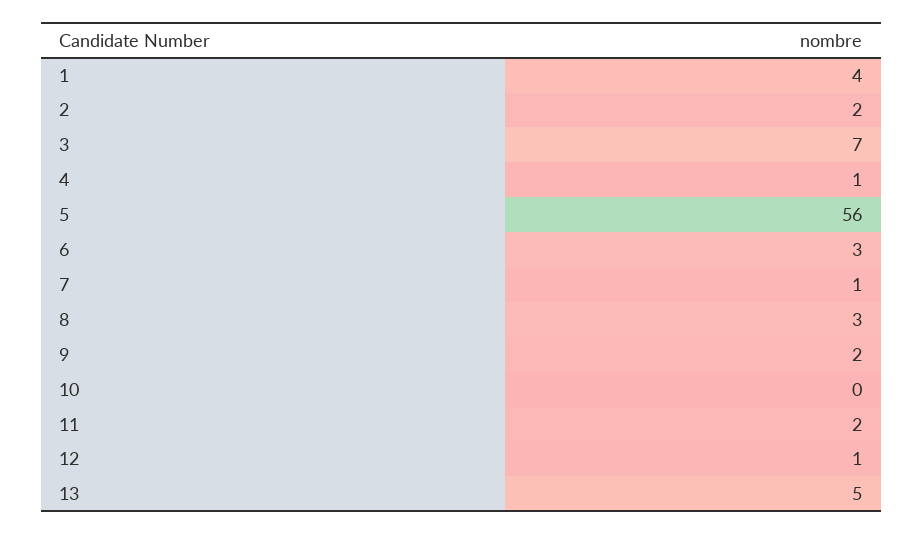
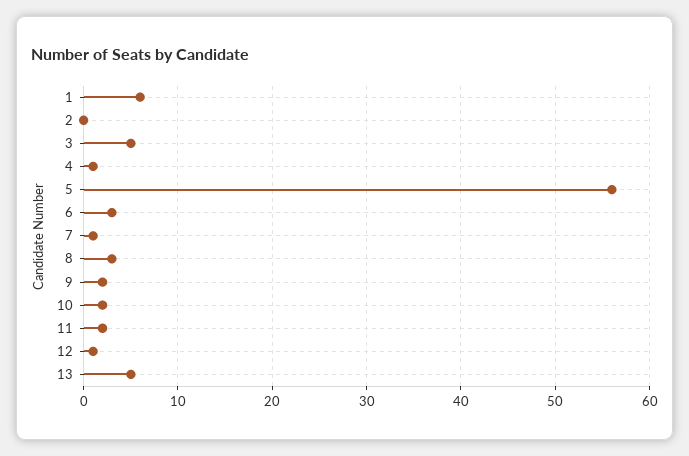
1: 4 -> 6
2: 2 -> 0
3: 7 -> 5
10: 0 -> 2

